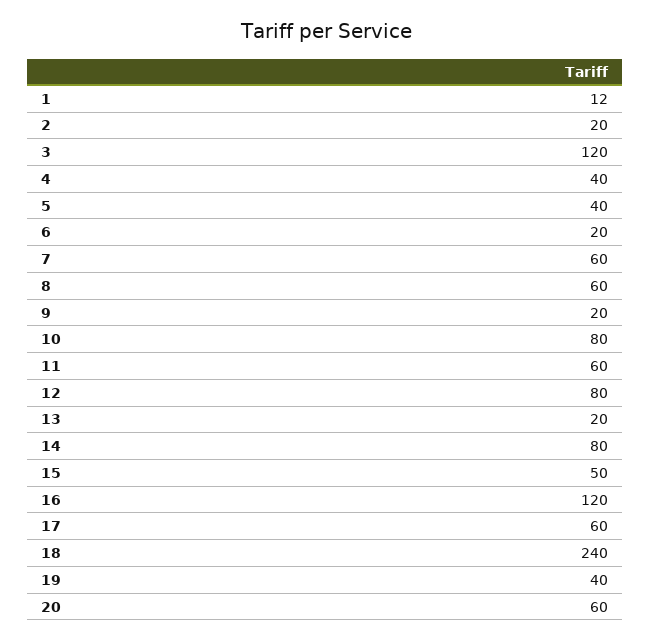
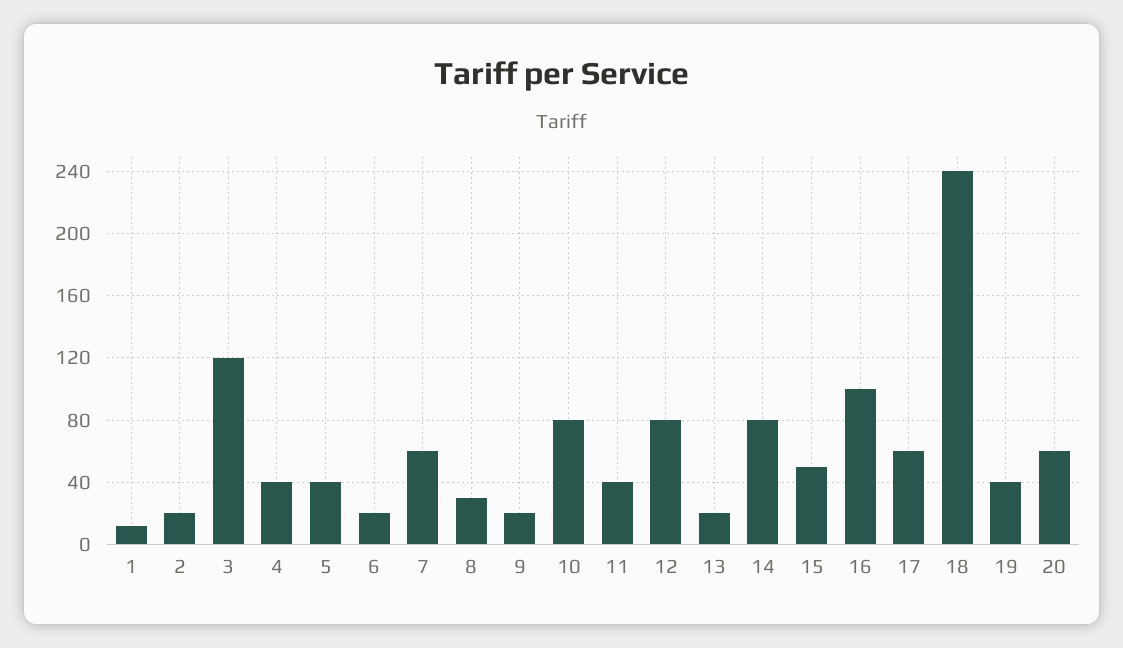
8: 60 -> 30
11: 60 -> 40
16: 120 -> 100

